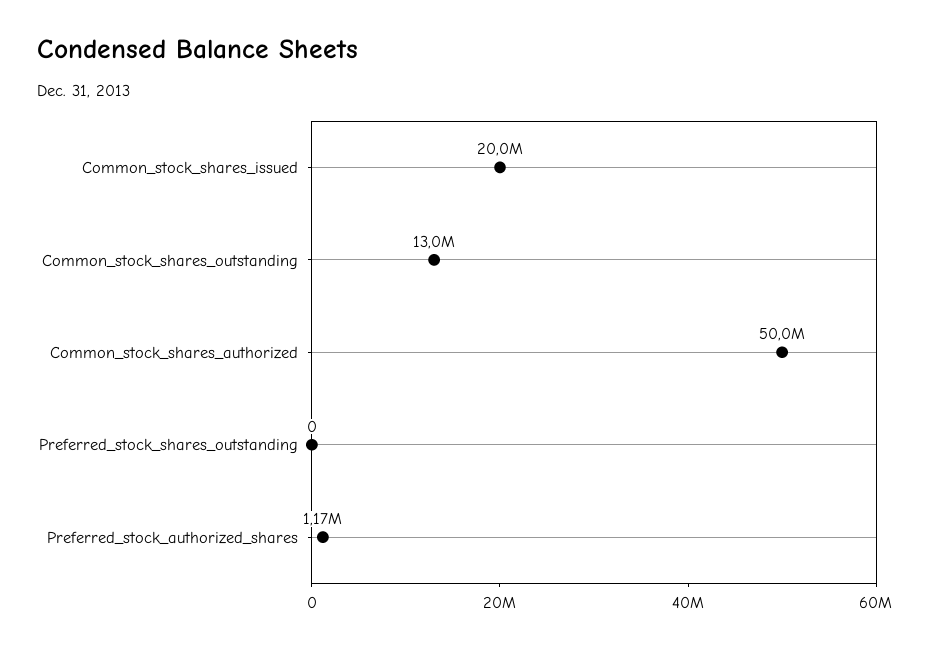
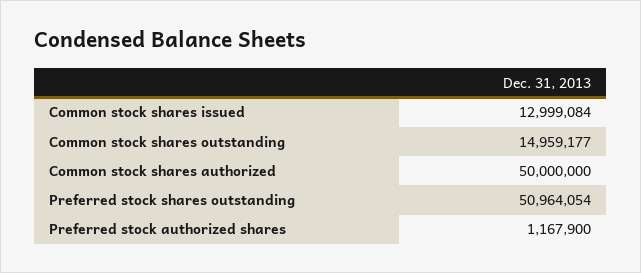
Common_stock_shares_issued: 20000000 -> 12999084
Common_stock_shares_outstanding: 13000000 -> 14959177
Preferred_stock_shares_outstanding: 0 -> 50964054

